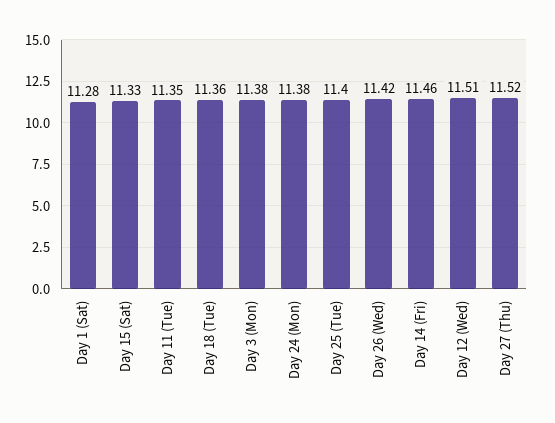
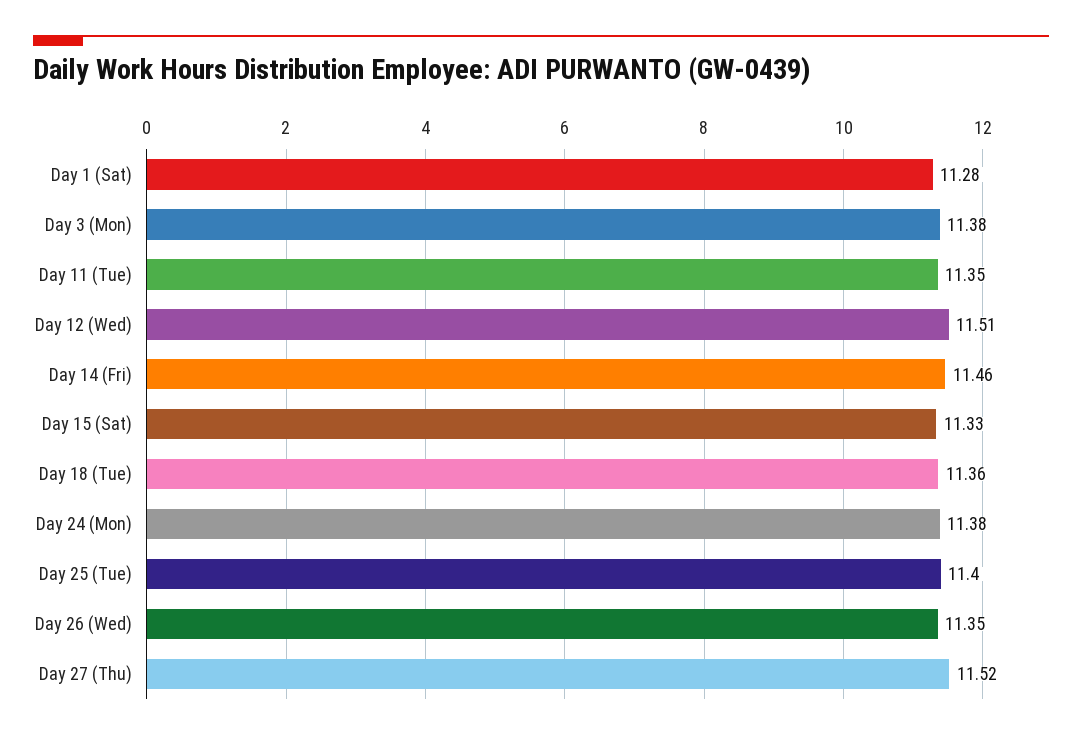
Day 26 (Wed): 11.42 -> 11.35

